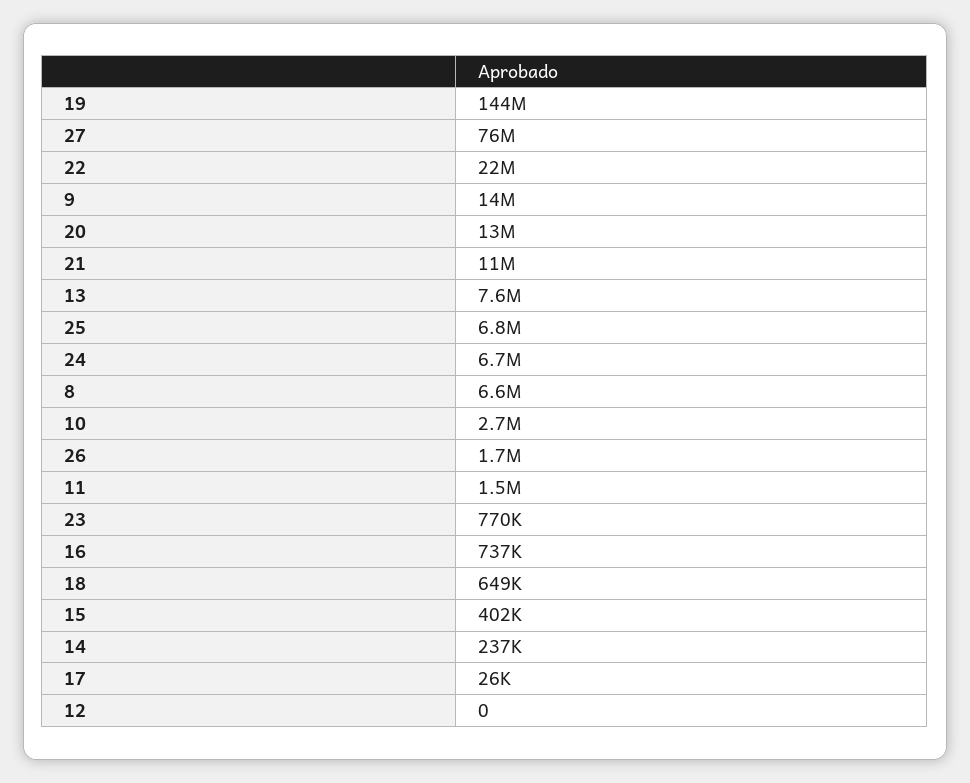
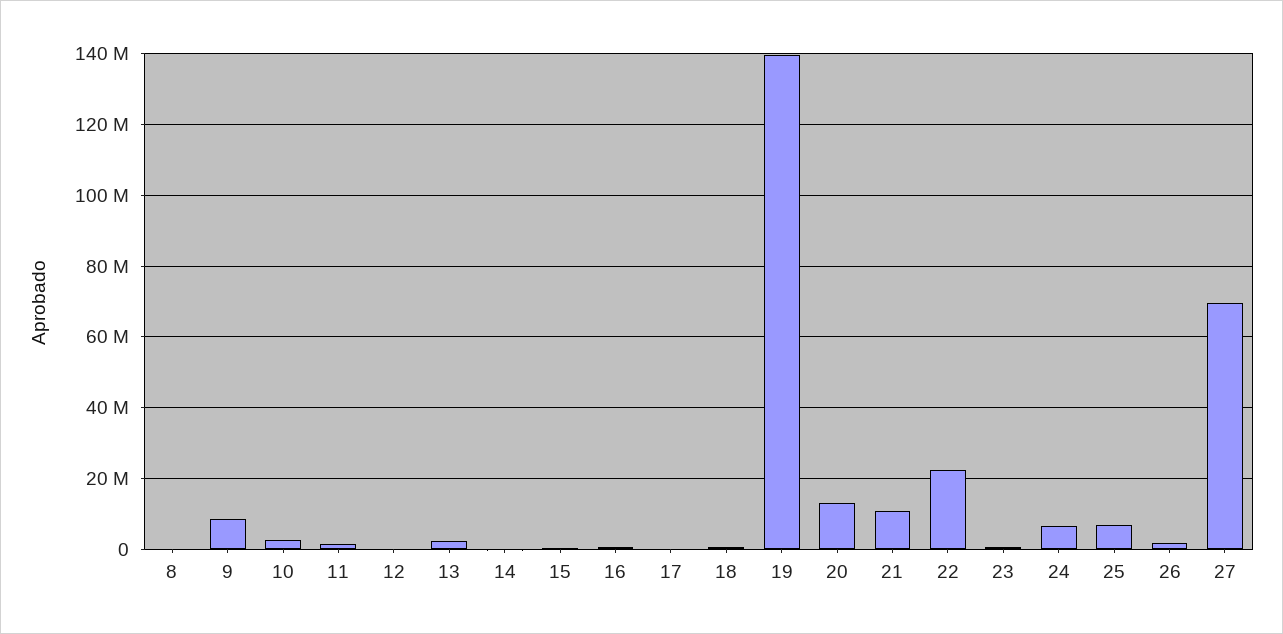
19: 144000000 -> 140000000
27: 76000000 -> 70000000
9: 14000000 -> 8000000
13: 7600000 -> 2000000
8: 6600000 -> 0

